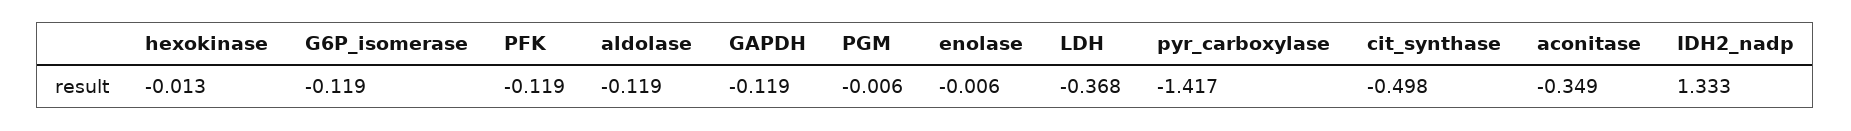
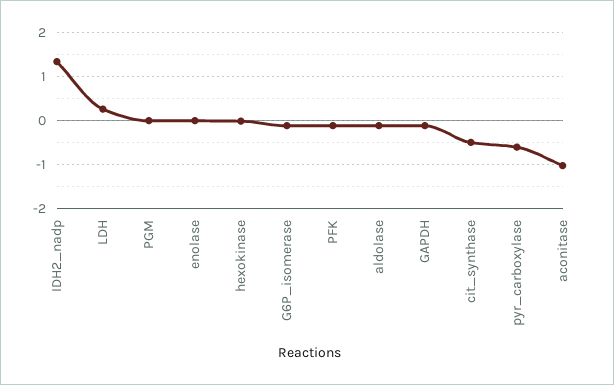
LDH: -0.368 -> 0.2
pyr_carboxylase: -1.417 -> -0.6
aconitase: -0.349 -> -1

